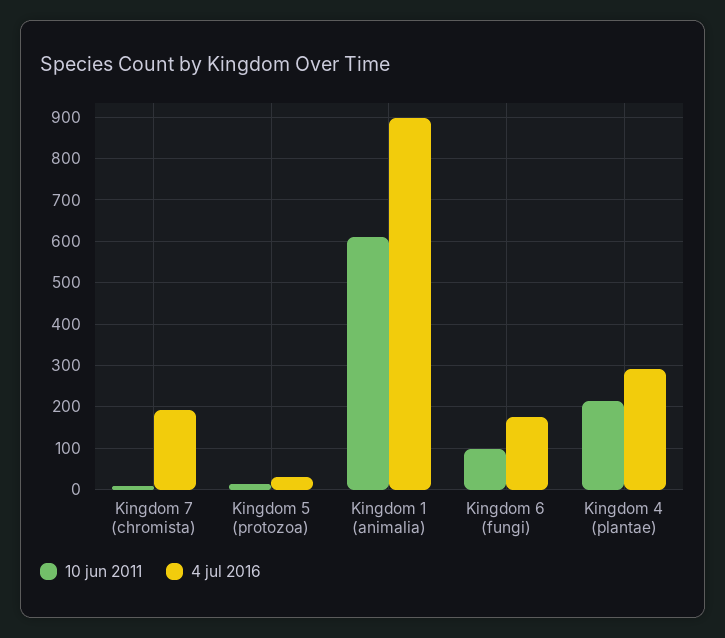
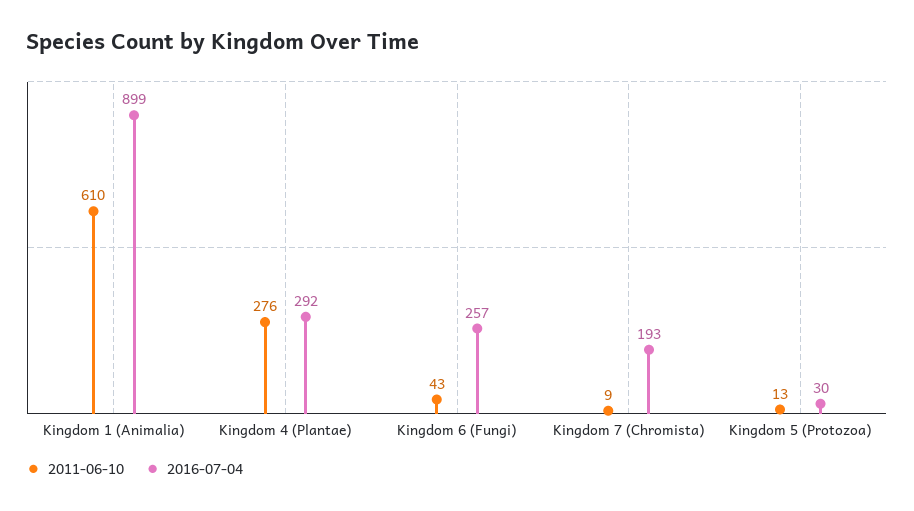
10 jun 2011, Kingdom 6 (fungi): 100 -> 43
4 jul 2016, Kingdom 6 (fungi): 180 -> 257
10 jun 2011, Kingdom 4 (plantae): 220 -> 276

